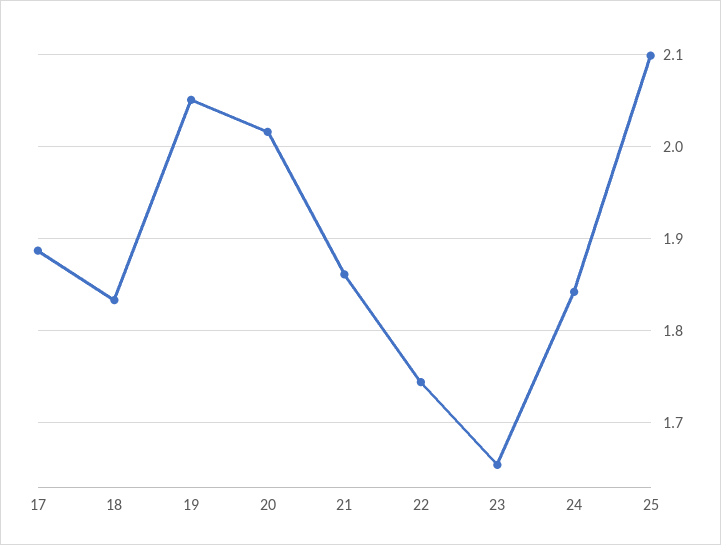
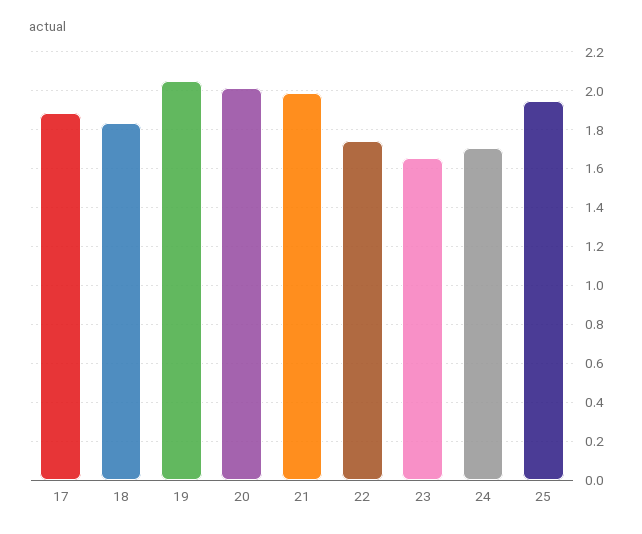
21: 1.86 -> 2
24: 1.84 -> 1.7
25: 2.1 -> 1.95

